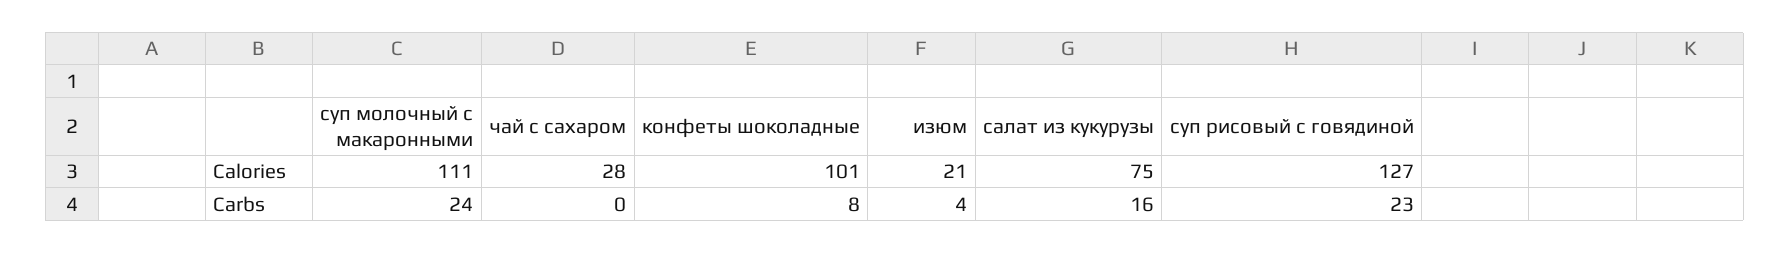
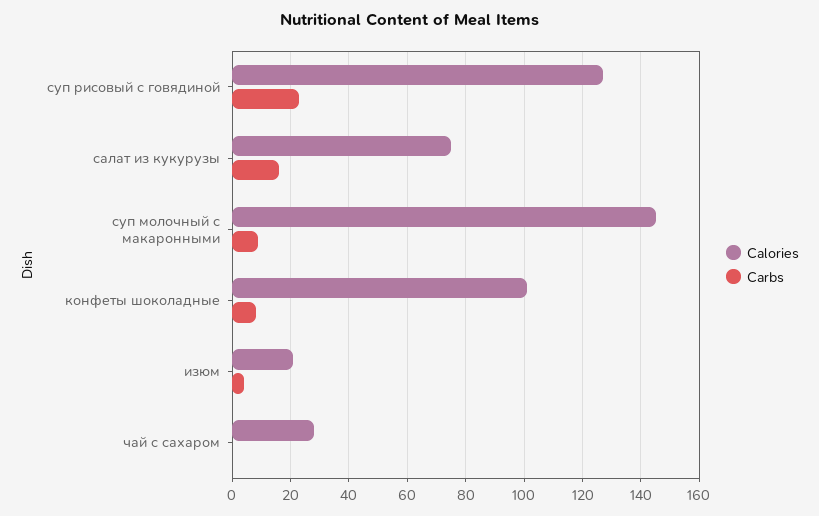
Calories, суп молочный с макаронными: 111 -> 145
Carbs, суп молочный с макаронными: 24 -> 10

